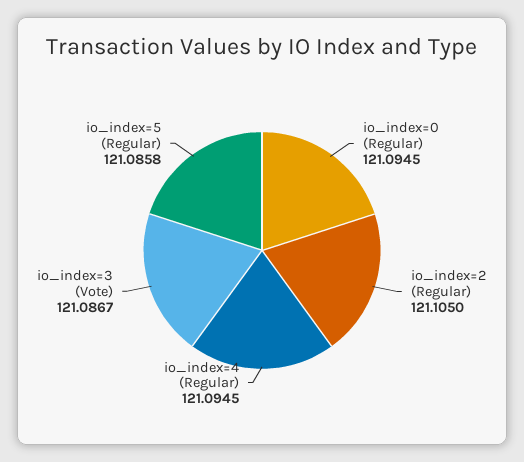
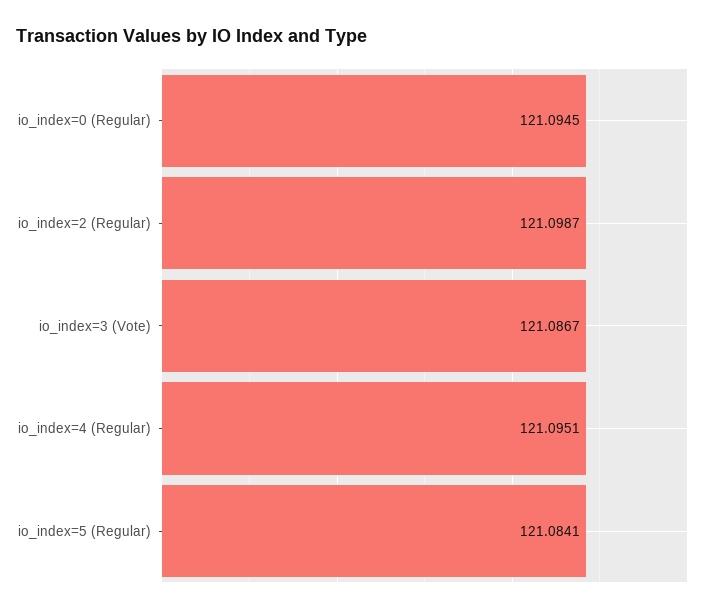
io_index=2 (Regular): 121.105 -> 121.0987
io_index=4 (Regular): 121.0945 -> 121.0951
io_index=5 (Regular): 121.0858 -> 121.0841

